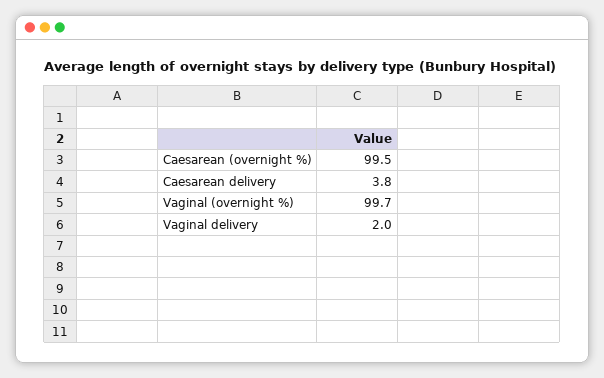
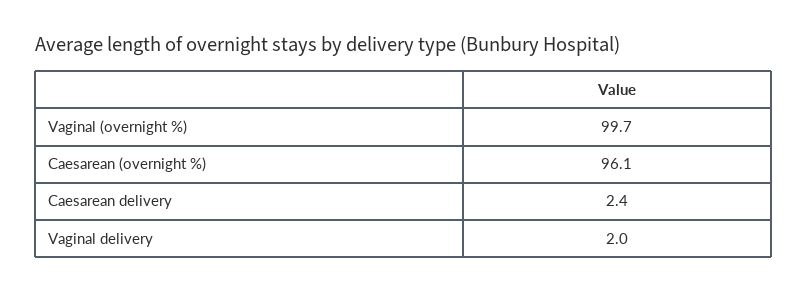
Caesarean (overnight %): 99.5 -> 96.1
Caesarean delivery: 3.8 -> 2.4

